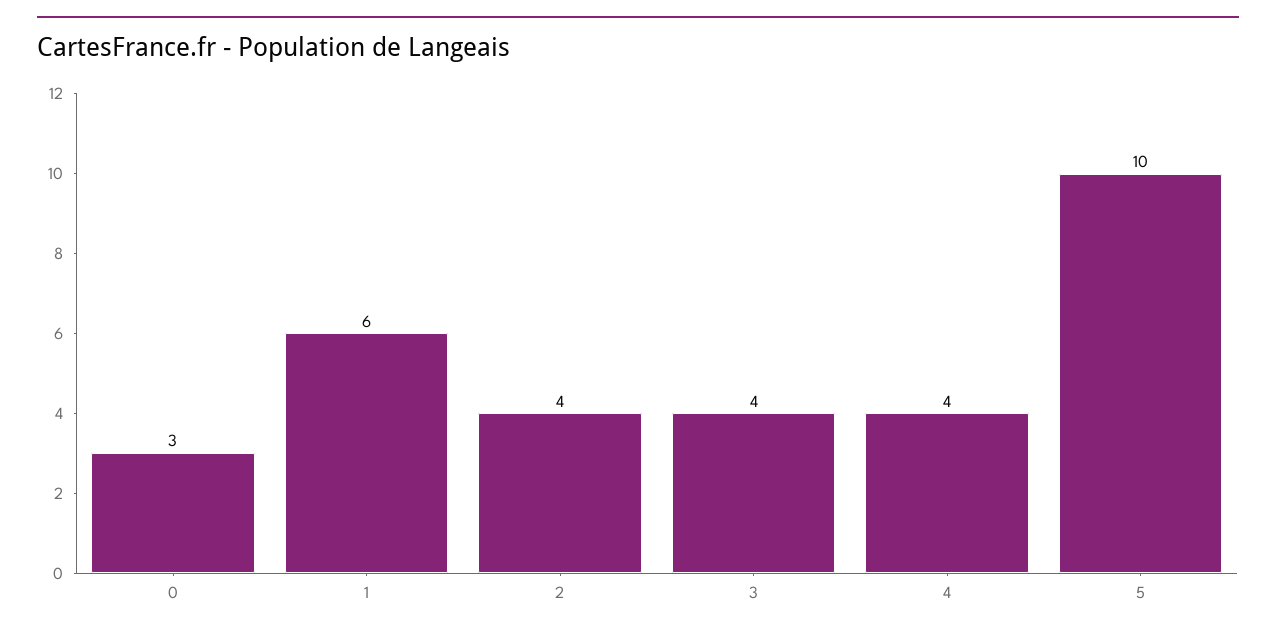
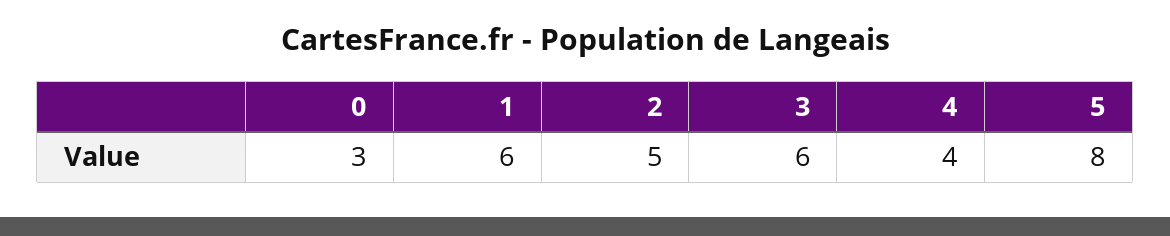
2: 4 -> 5
3: 4 -> 6
5: 10 -> 8

